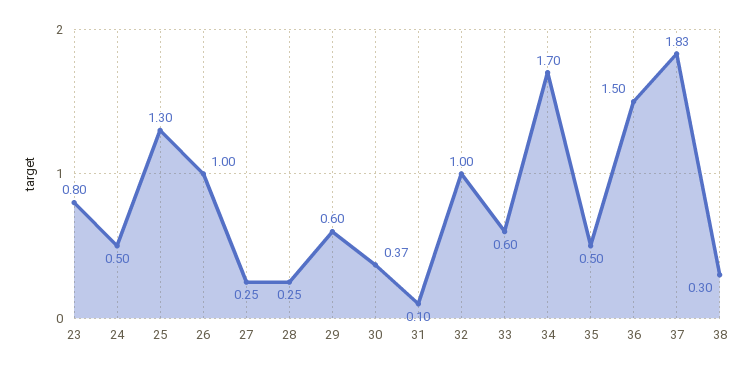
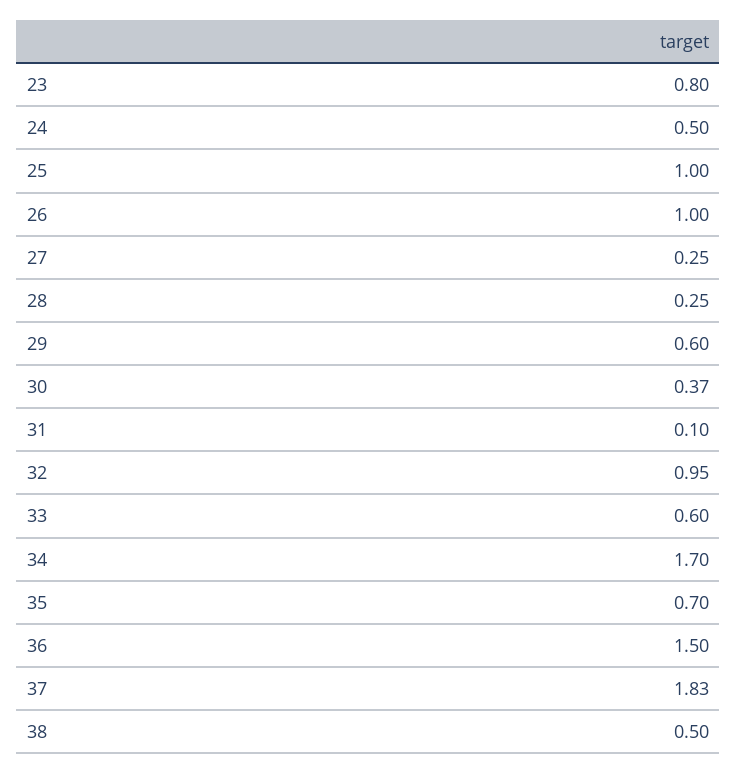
25: 1.3 -> 1
32: 1 -> 0.95
35: 0.5 -> 0.7
38: 0.3 -> 0.5

